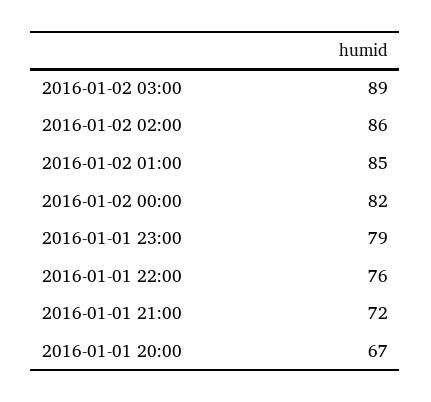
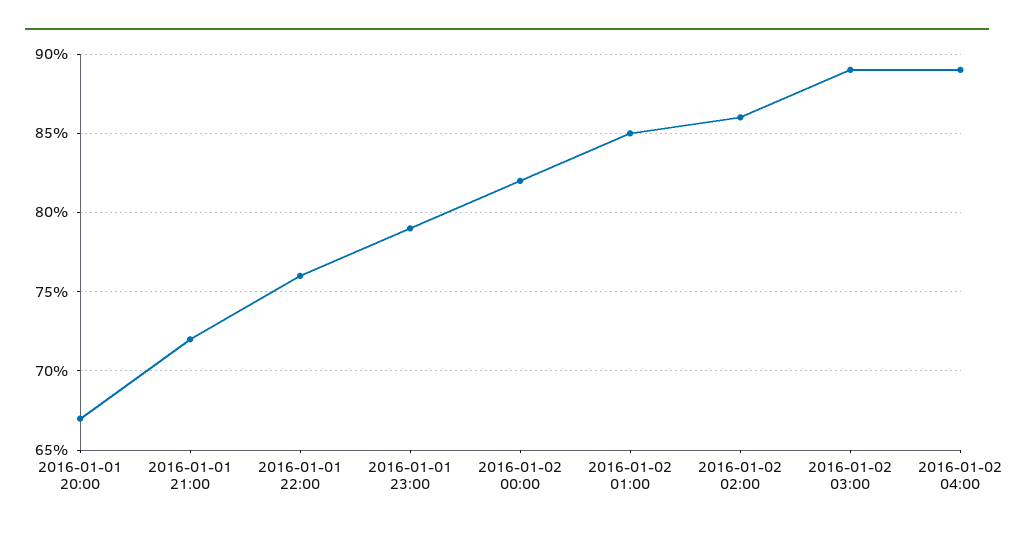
2016-01-02 04:00: none -> 89

